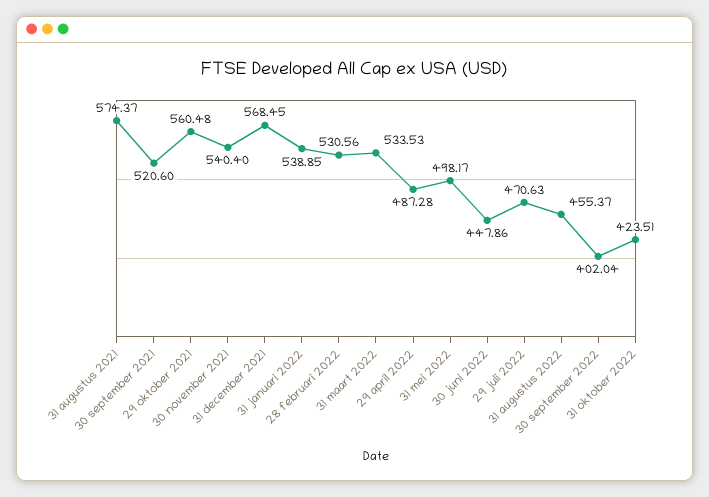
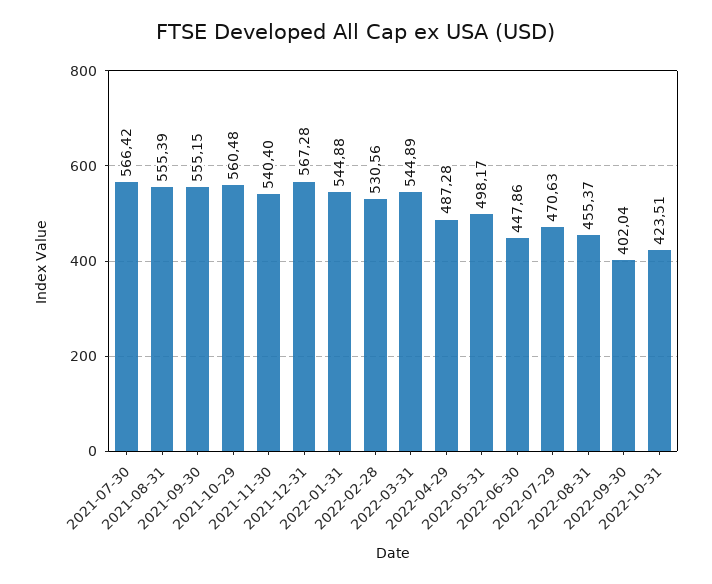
31 augustus 2021: 574.37 -> 555.39
30 september 2021: 520.6 -> 555.15
31 december 2021: 568.45 -> 567.28
31 januari 2022: 538.85 -> 544.88
31 maart 2022: 533.53 -> 544.89
2021-07-30: none -> 566.42

